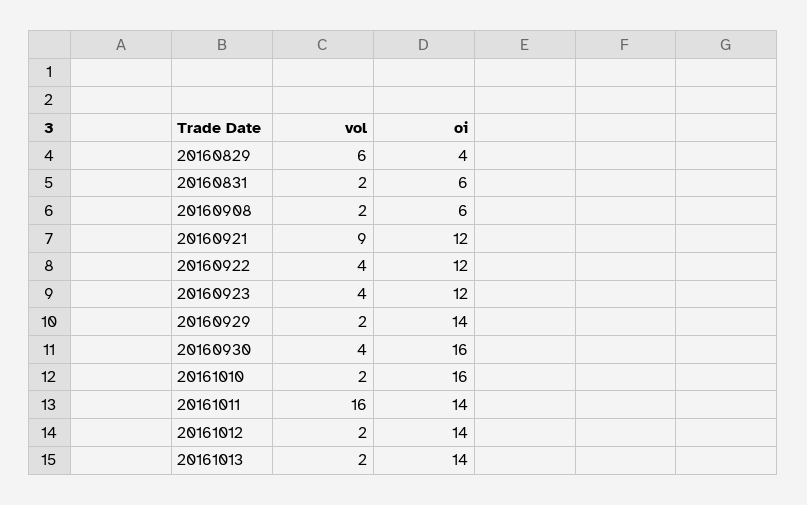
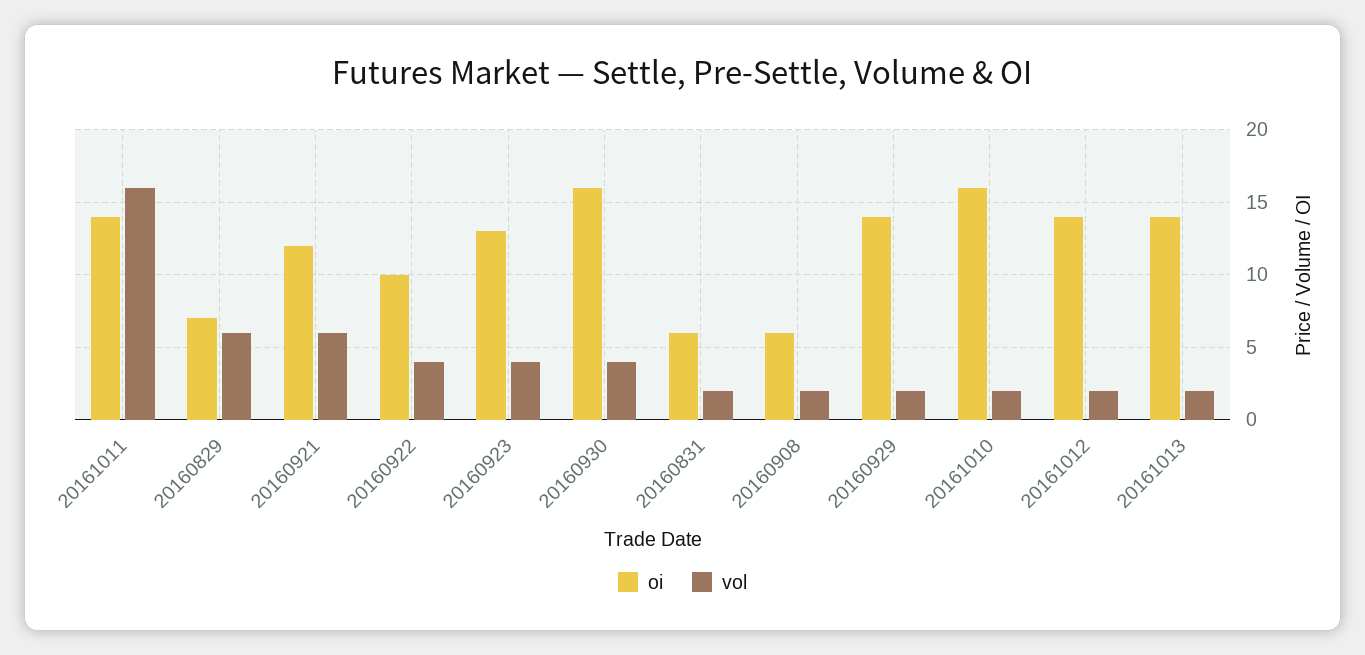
oi, 20160829: 4 -> 7
vol, 20160921: 9 -> 6
oi, 20160922: 12 -> 10
oi, 20160923: 12 -> 13

